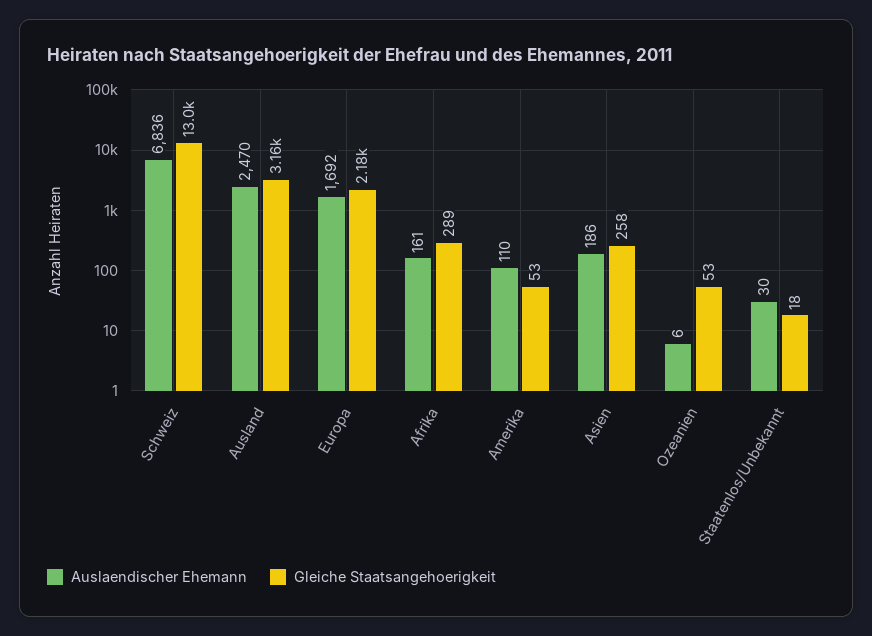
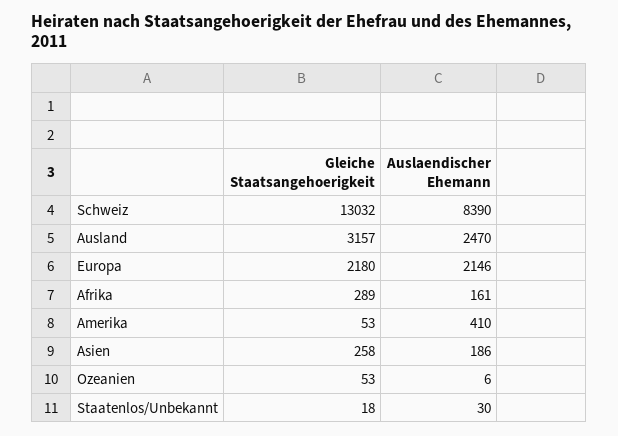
Auslaendischer Ehemann, Schweiz: 6836 -> 8390
Auslaendischer Ehemann, Europa: 1692 -> 2146
Auslaendischer Ehemann, Amerika: 110 -> 410

